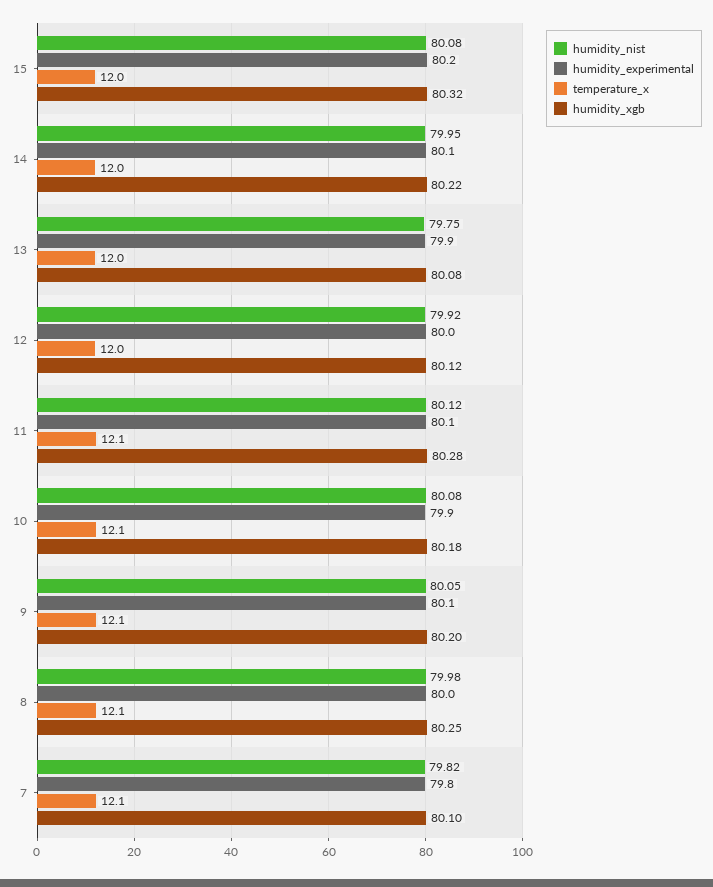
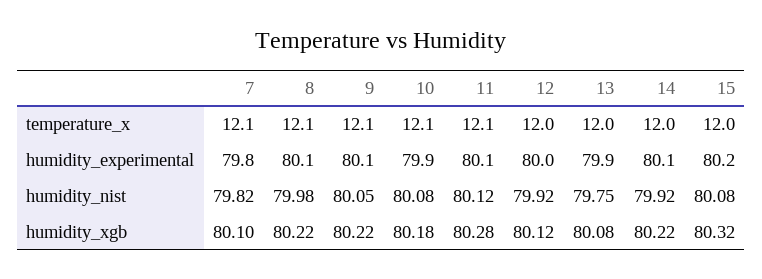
humidity_nist, 14: 79.95 -> 79.92
humidity_xgb, 9: 80.2 -> 80.22
humidity_experimental, 8: 80 -> 80.1
humidity_xgb, 8: 80.25 -> 80.22

